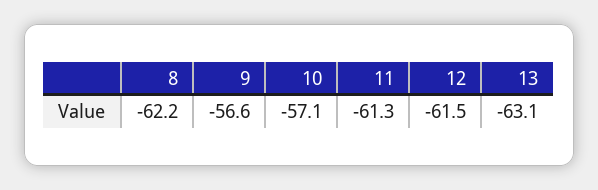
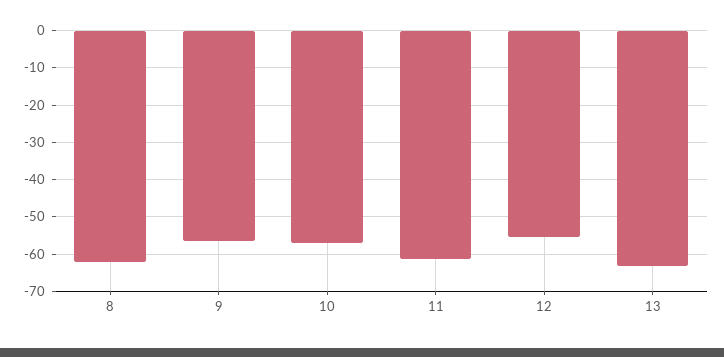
12: -61.5 -> -56

